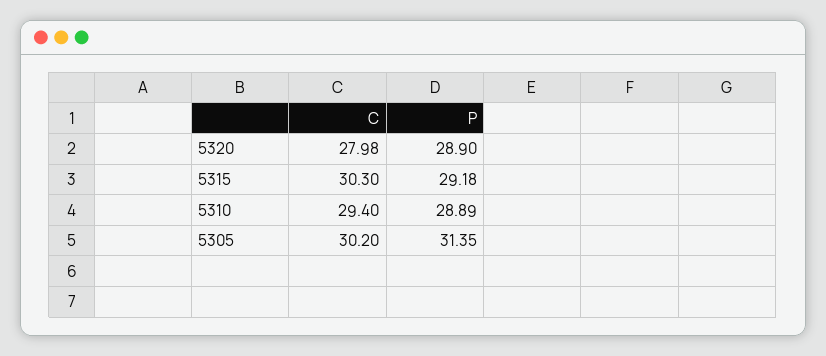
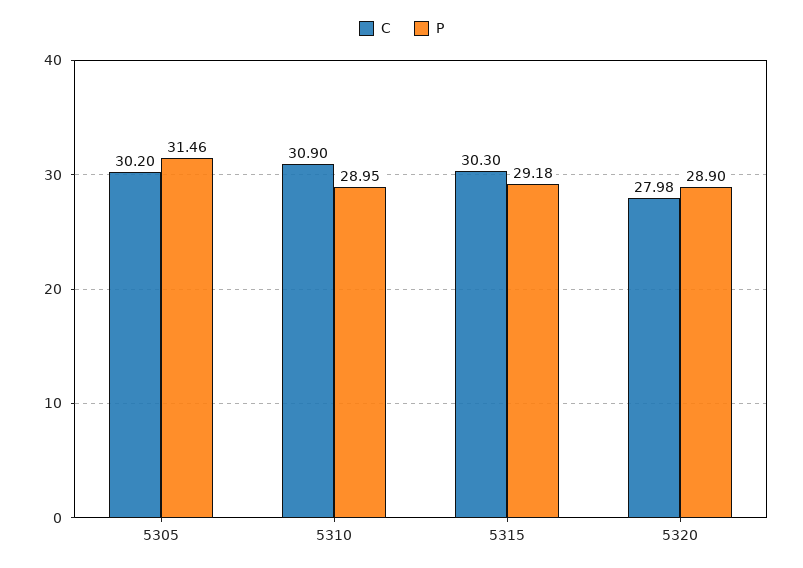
C, 5310: 29.4 -> 30.9
P, 5310: 28.89 -> 28.95
P, 5305: 31.35 -> 31.46

